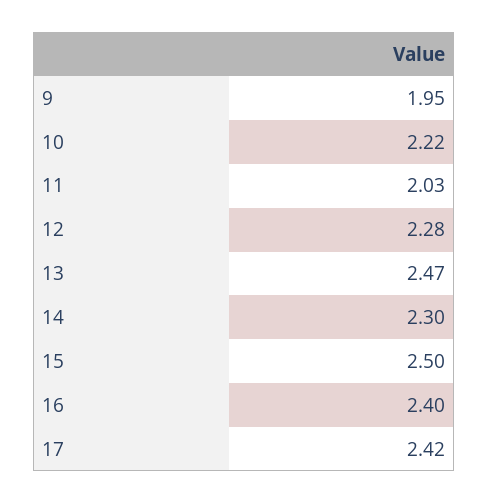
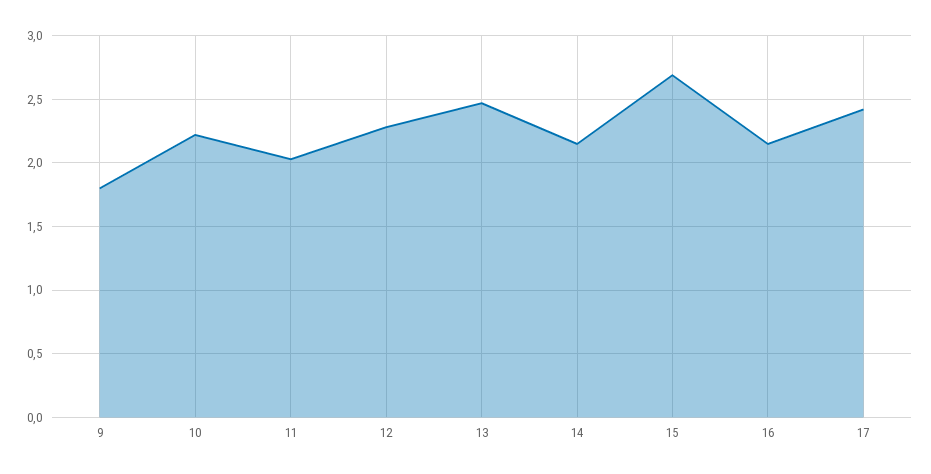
9: 1.95 -> 1.8
14: 2.3 -> 2.15
15: 2.5 -> 2.7
16: 2.4 -> 2.15

